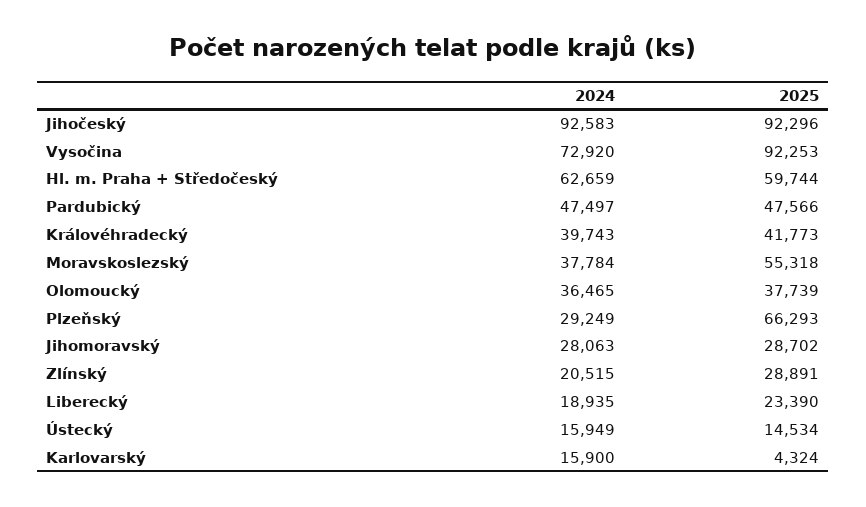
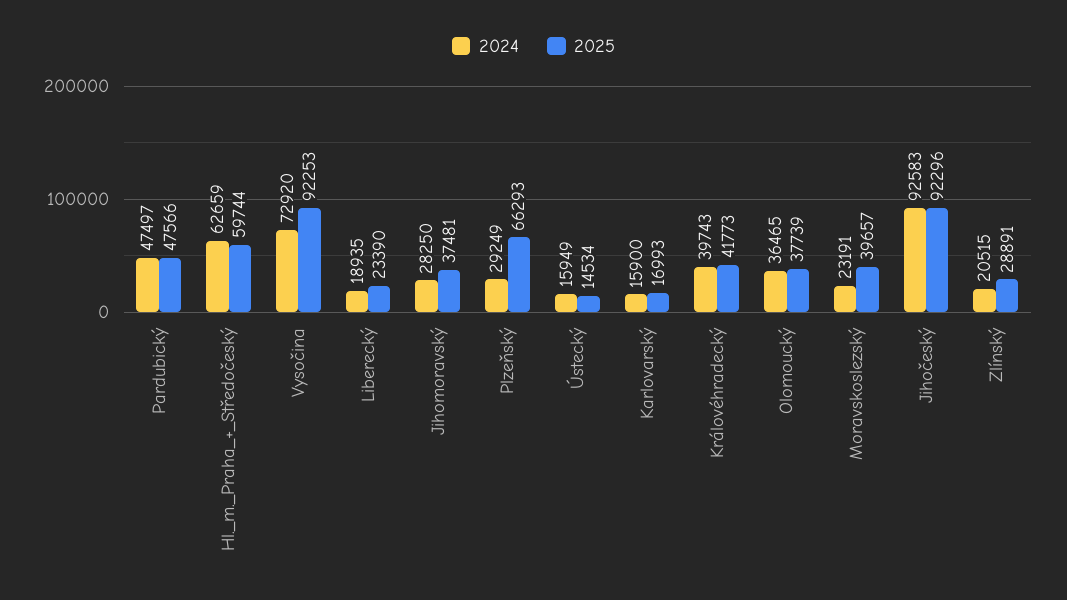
2024, Moravskoslezský: 37784 -> 23191
2025, Moravskoslezský: 55318 -> 39657
2024, Jihomoravský: 28063 -> 28250
2025, Jihomoravský: 28702 -> 37481
2025, Karlovarský: 4324 -> 16993

